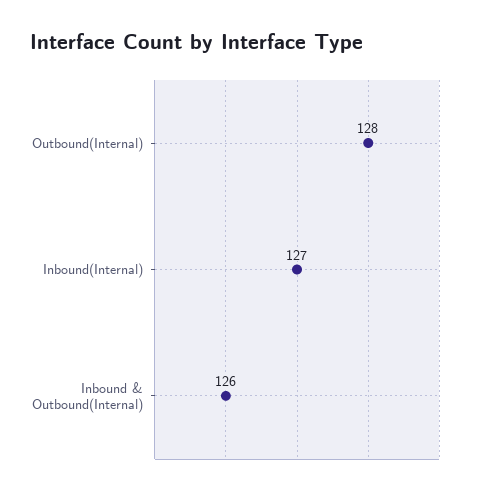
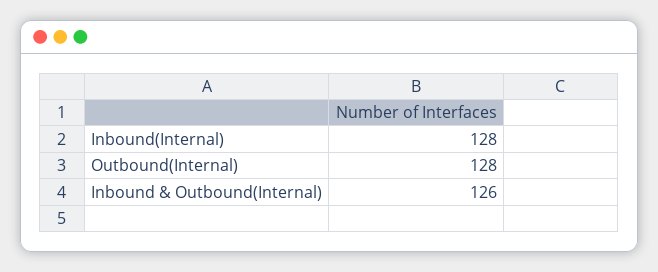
Inbound(Internal): 127 -> 128

